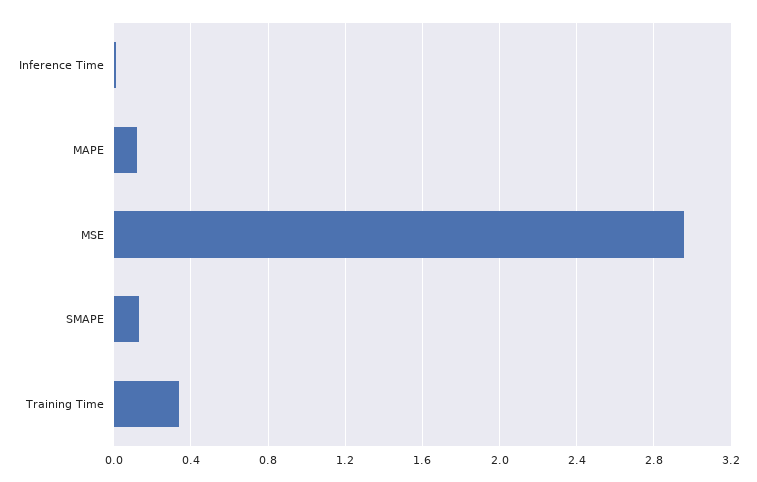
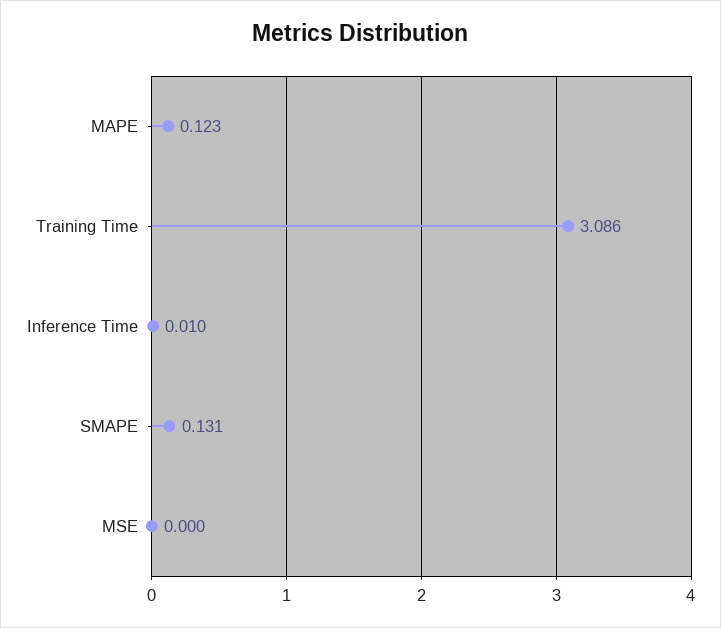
MSE: 2.95 -> 0
Training Time: 0.35 -> 3.086

